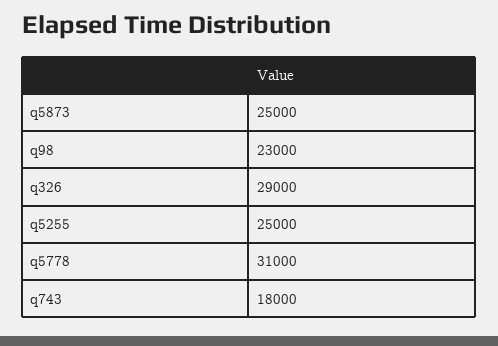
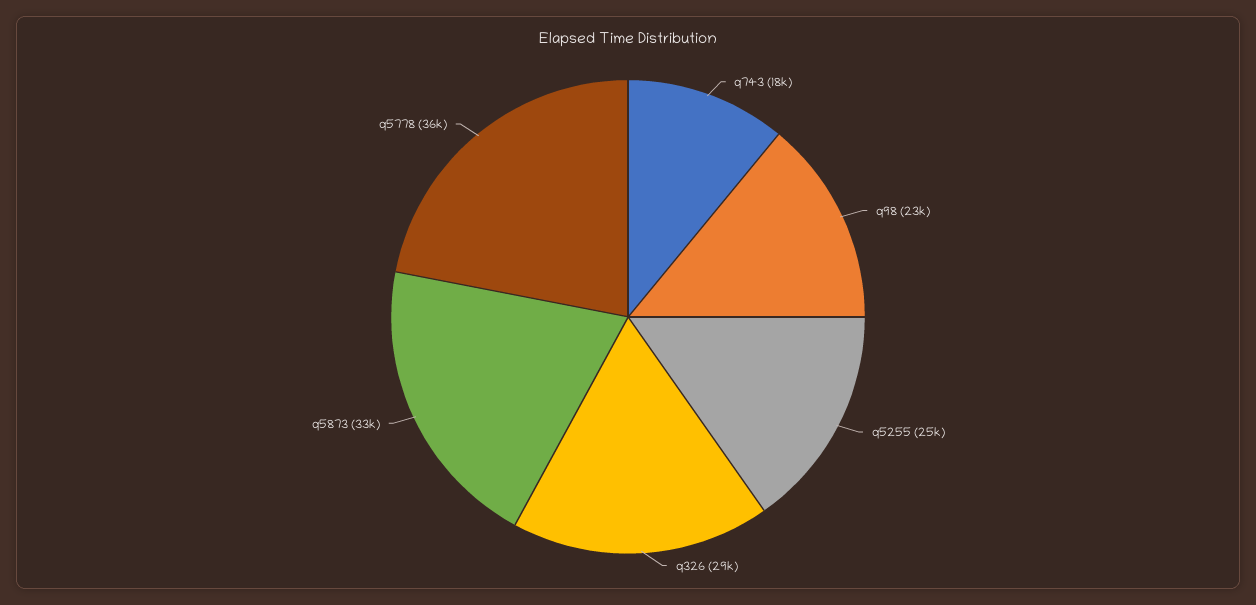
q5873: 25000 -> 33000
q5778: 31000 -> 36000

